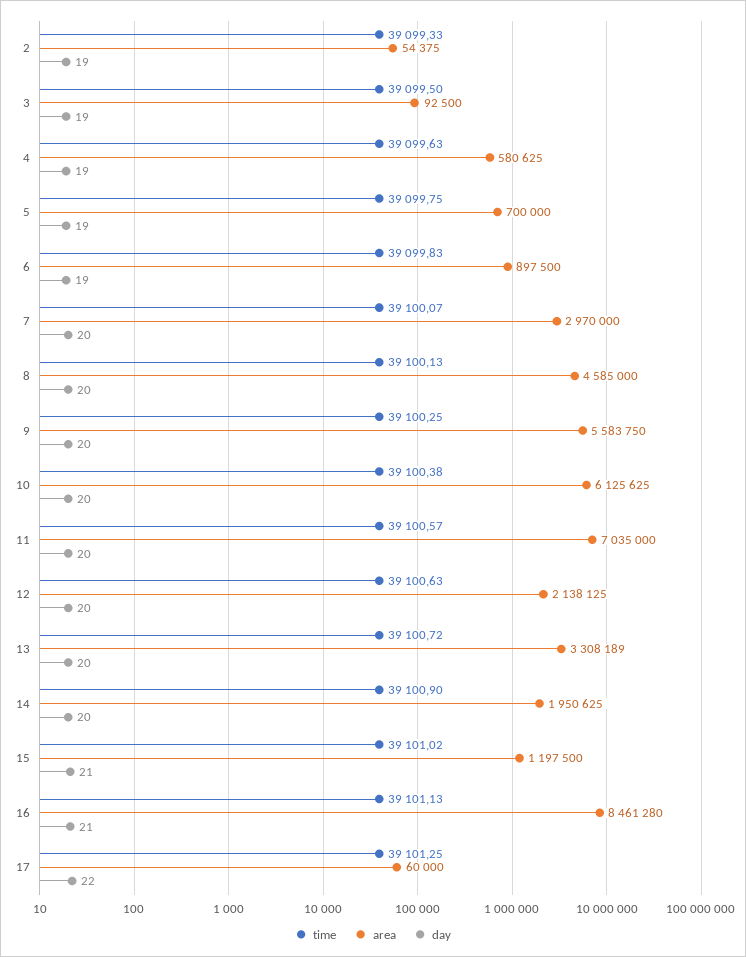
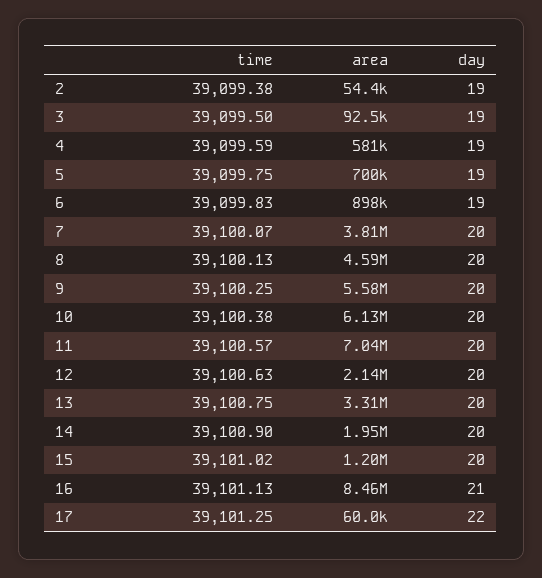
time, 2: 39099.33 -> 39099.38
time, 4: 39099.63 -> 39099.59
area, 7: 2970000 -> 3810000
time, 13: 39100.72 -> 39100.75
day, 15: 21 -> 20

